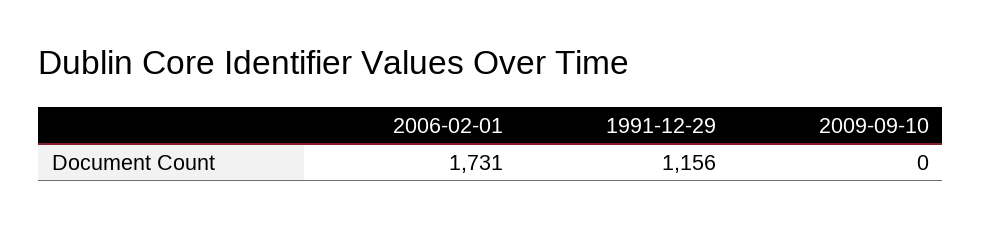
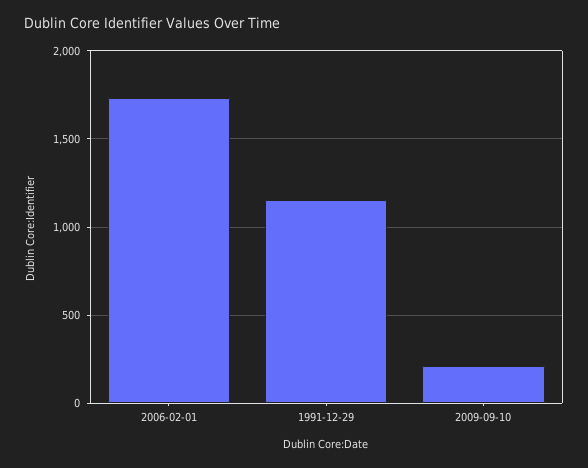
2009-09-10: 0 -> 200

